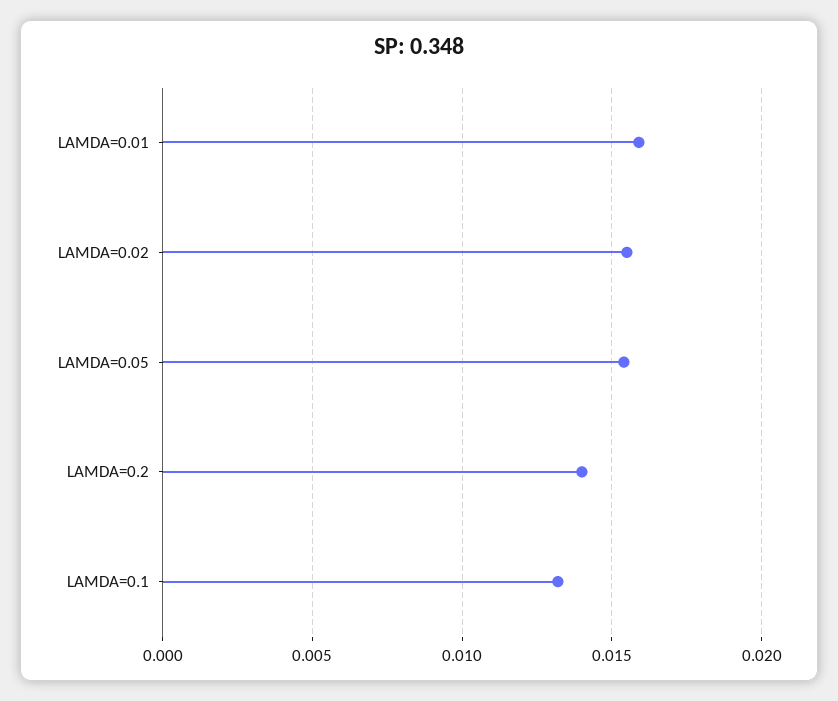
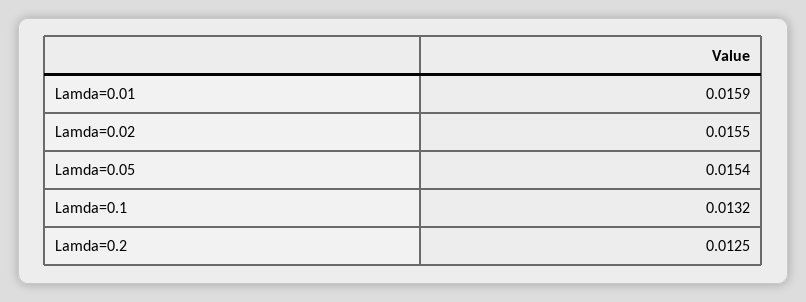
LAMDA=0.2: 0.014 -> 0.0125

